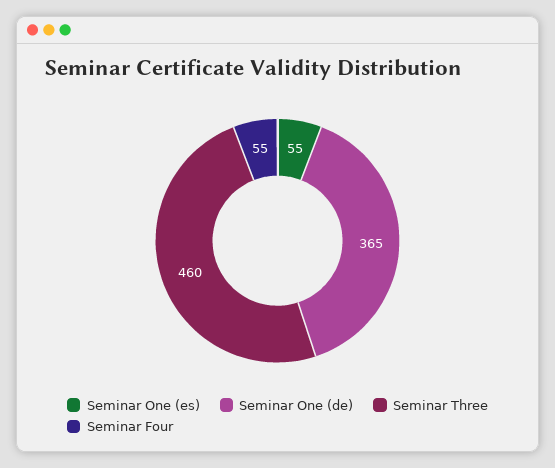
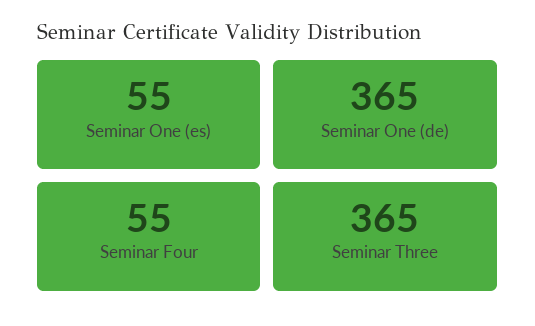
Seminar Three: 460 -> 365

